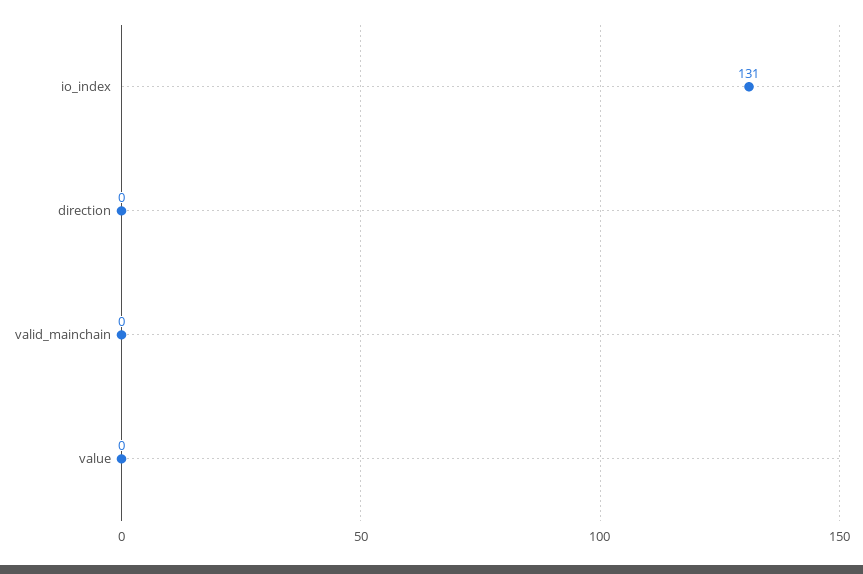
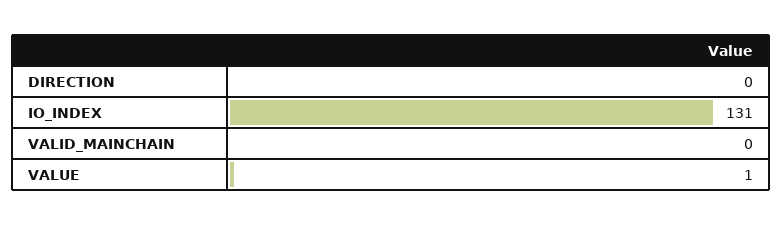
value: 0 -> 1

